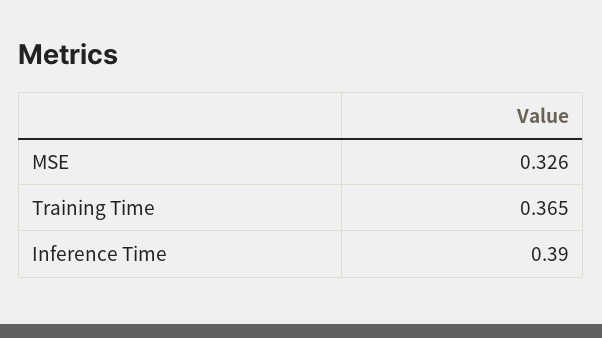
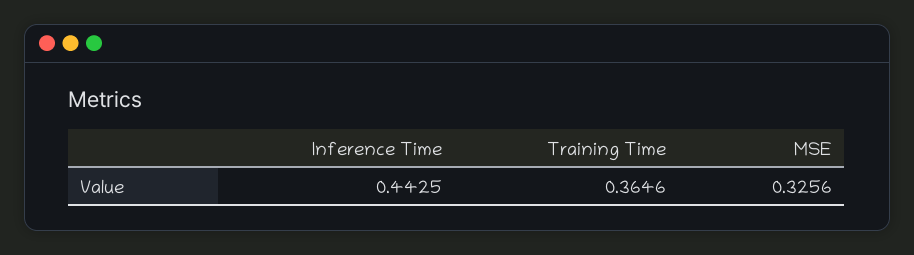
Inference Time: 0.39 -> 0.4425

